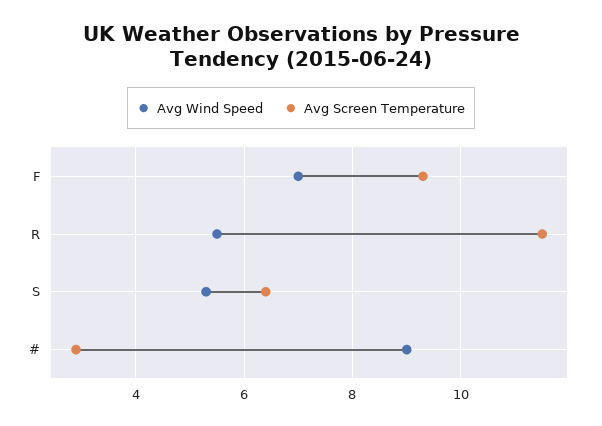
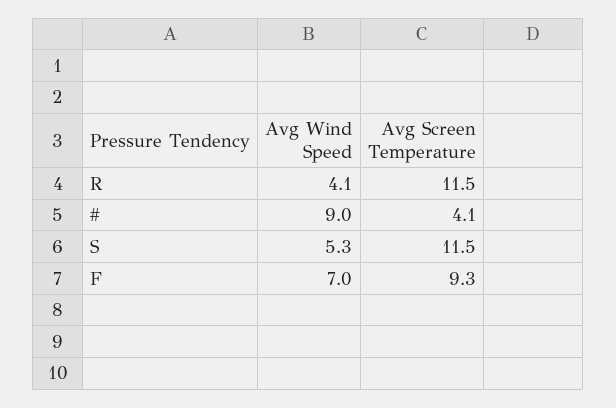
Avg Wind Speed, R: 5.5 -> 4.1
Avg Screen Temperature, S: 6.5 -> 11.5
Avg Screen Temperature, #: 3 -> 4.1

